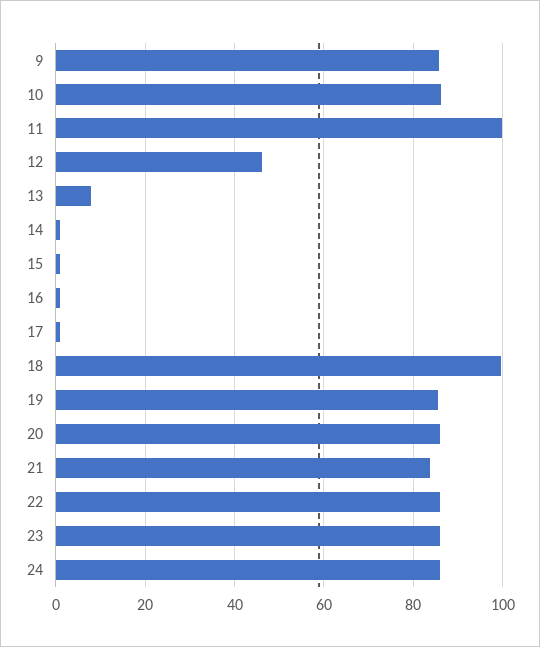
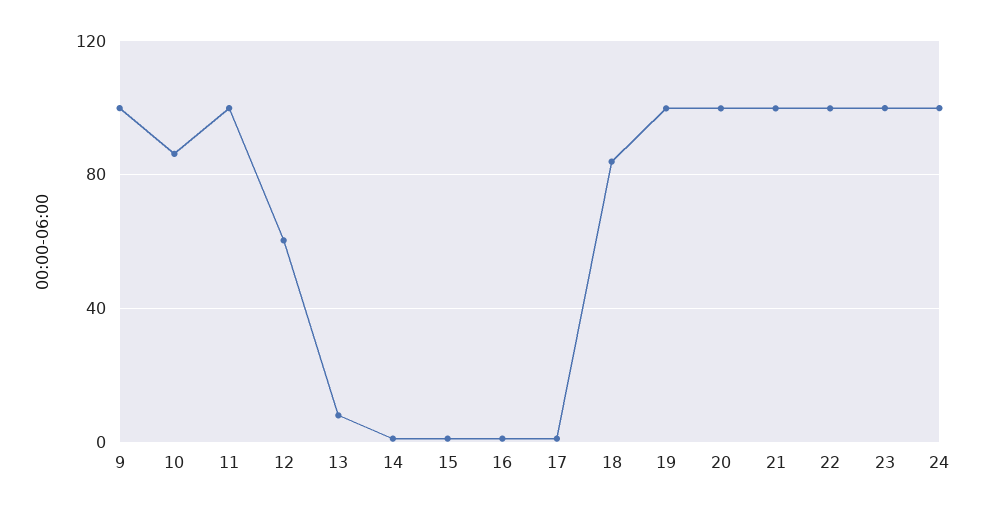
9: 86 -> 100
12: 46 -> 60
18: 100 -> 85
19: 86 -> 100
20: 86 -> 100
21: 84 -> 100
22: 86 -> 100
23: 86 -> 100
24: 86 -> 100

